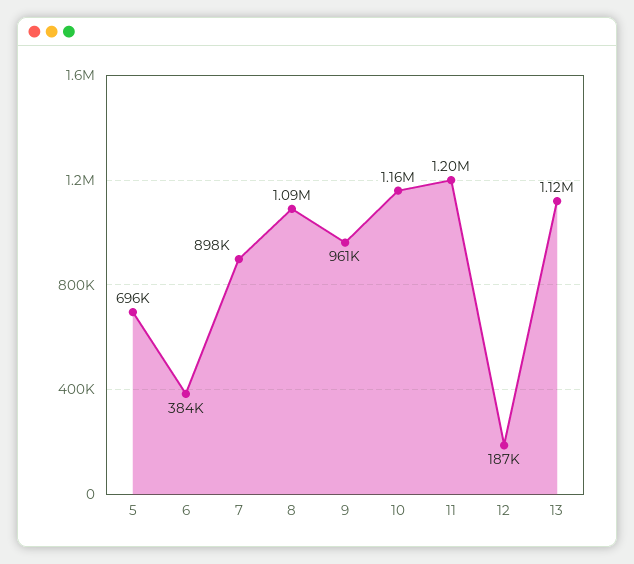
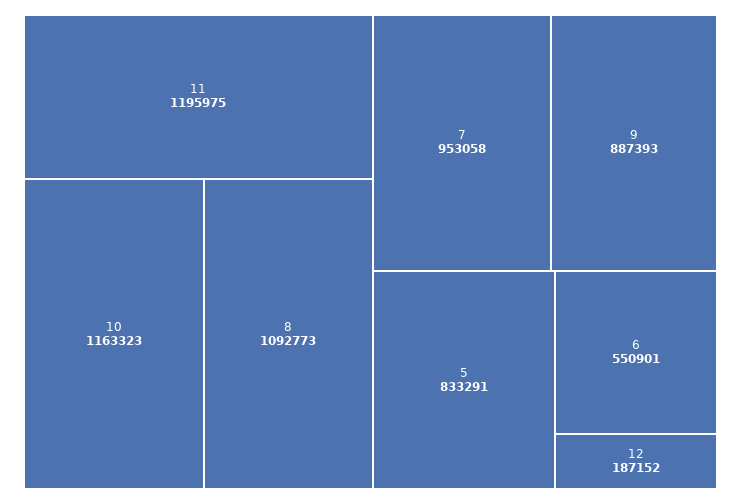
5: 696000 -> 833291
6: 384000 -> 550901
7: 898000 -> 953058
9: 961000 -> 887393
13: 1120000 -> none

